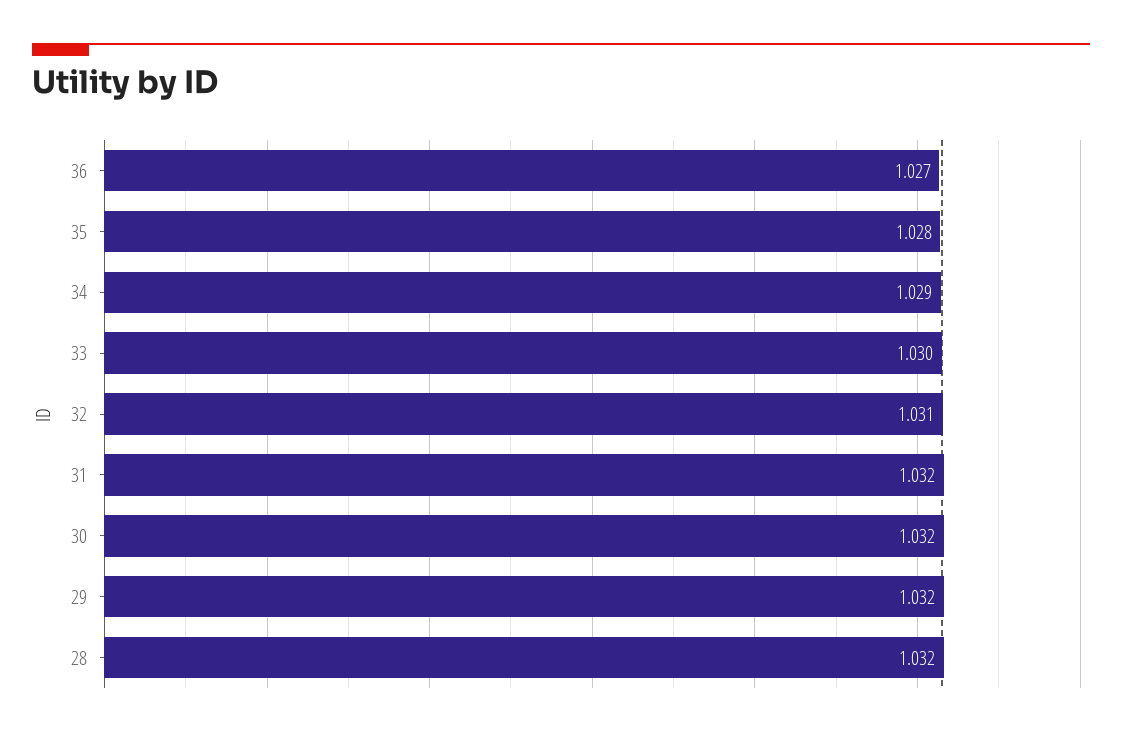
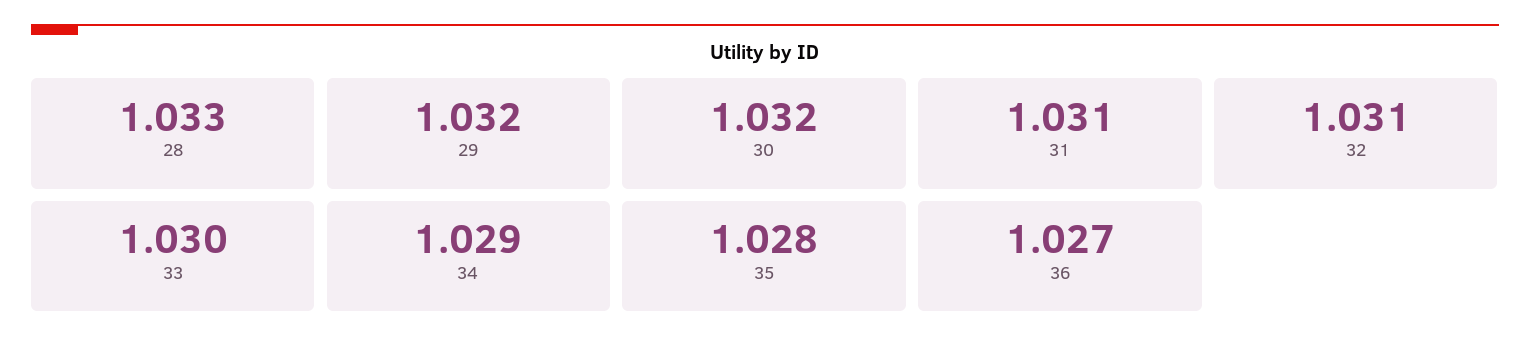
31: 1.032 -> 1.031
28: 1.032 -> 1.033

